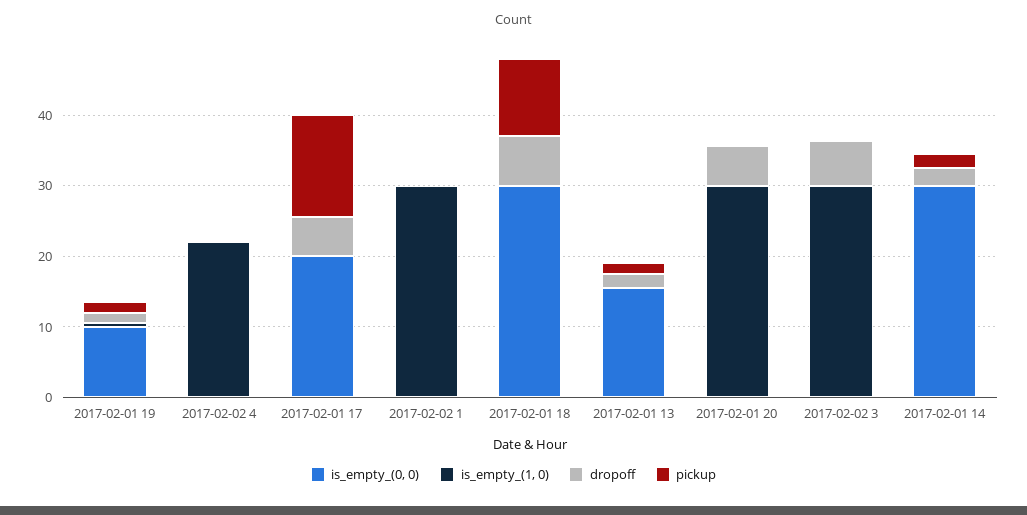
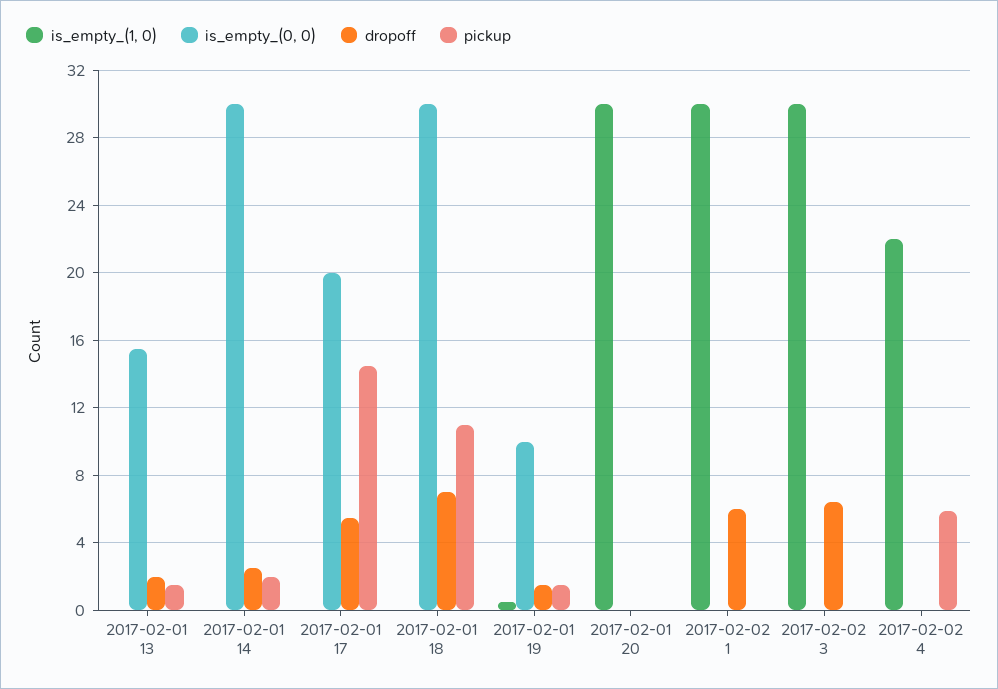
pickup, 2017-02-02 4: 0 -> 6
dropoff, 2017-02-02 1: 0 -> 6
dropoff, 2017-02-01 20: 6 -> 0

